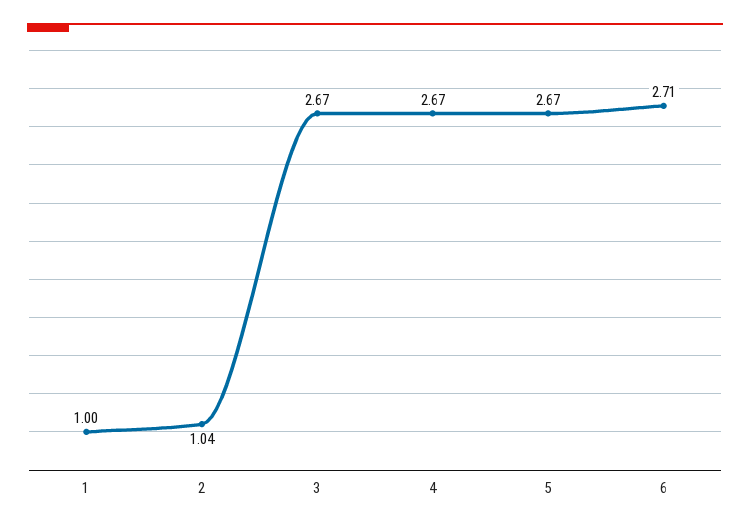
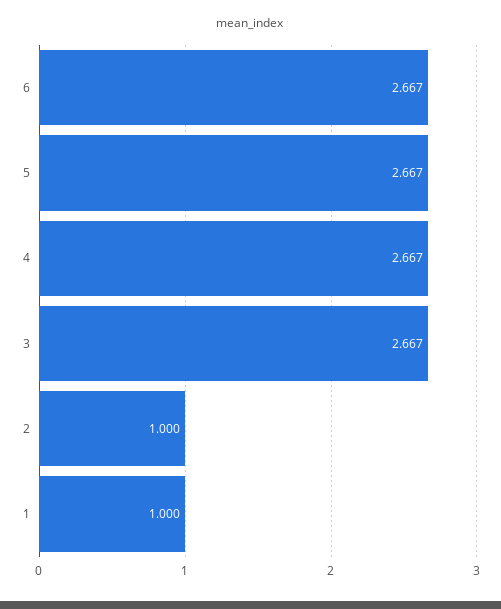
2: 1.04 -> 1
6: 2.71 -> 2.667

